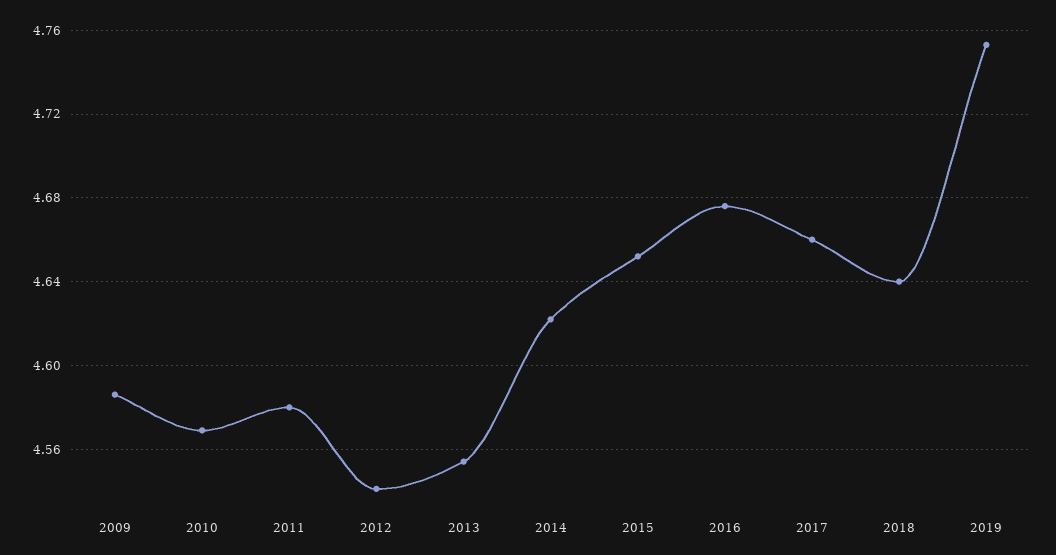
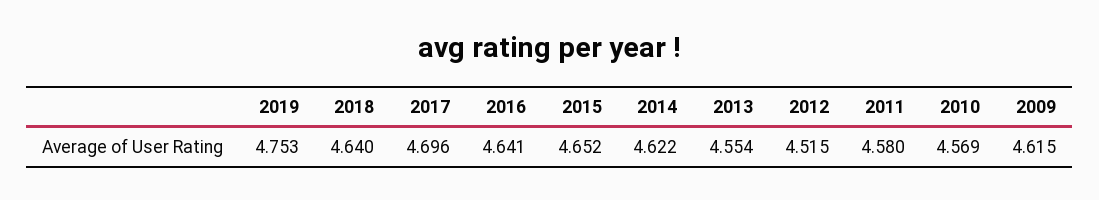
2009: 4.585 -> 4.615
2012: 4.54 -> 4.515
2016: 4.675 -> 4.641
2017: 4.66 -> 4.696

